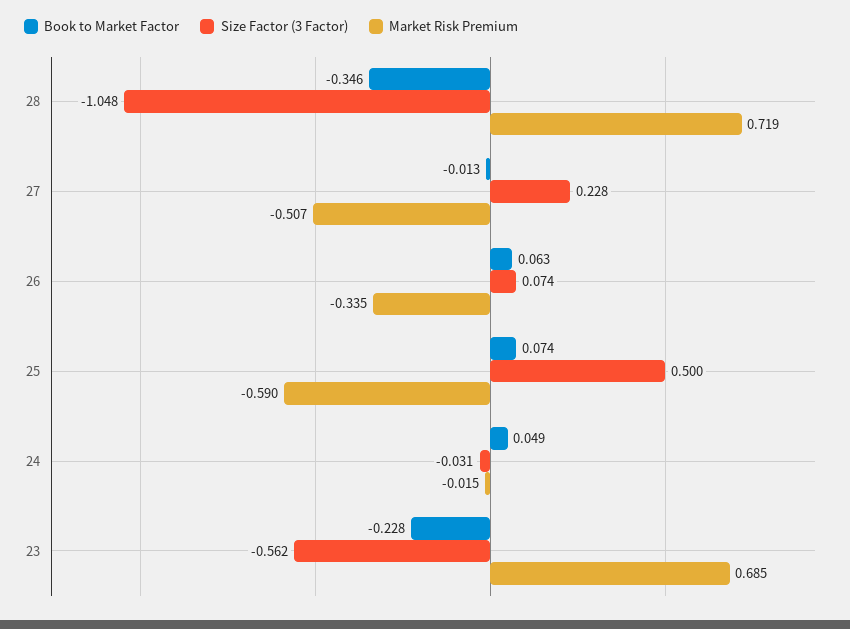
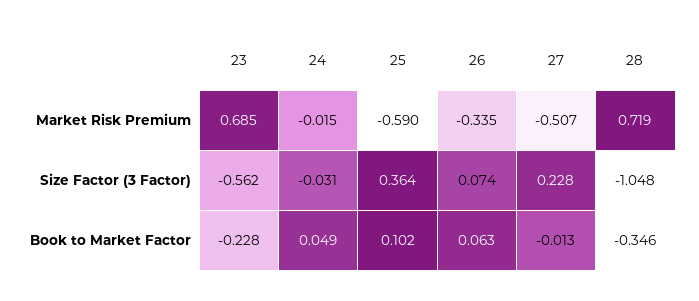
Book to Market Factor, 25: 0.074 -> 0.102
Size Factor (3 Factor), 25: 0.5 -> 0.364

